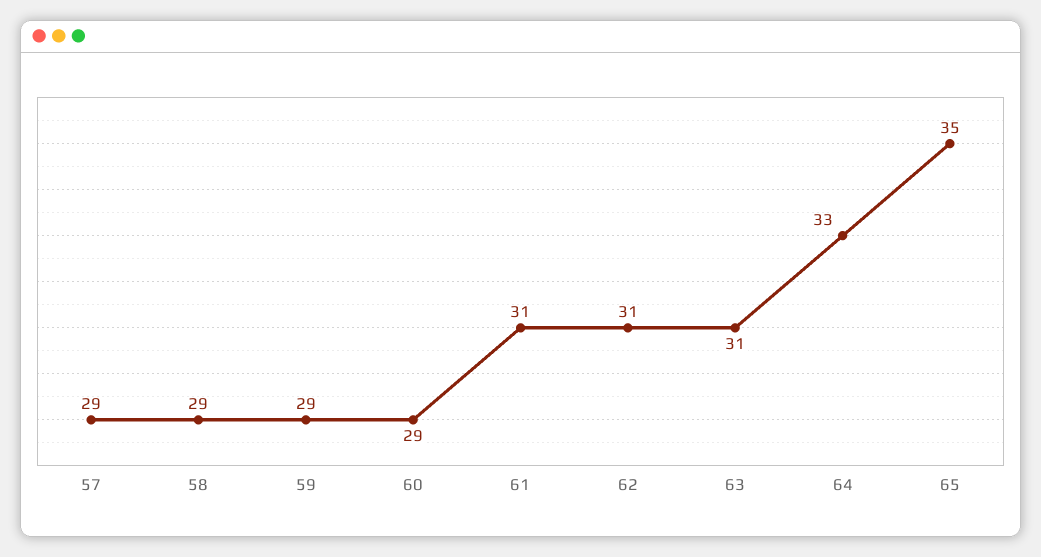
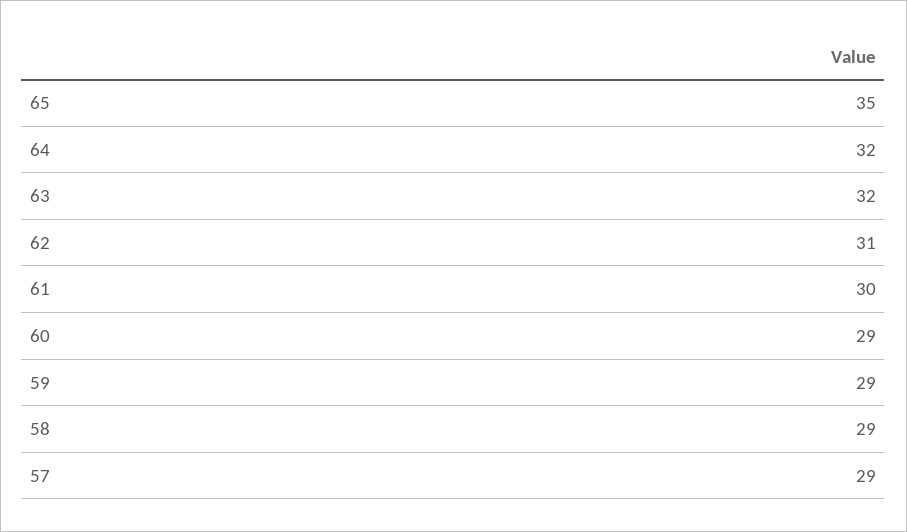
61: 31 -> 30
63: 31 -> 32
64: 33 -> 32

